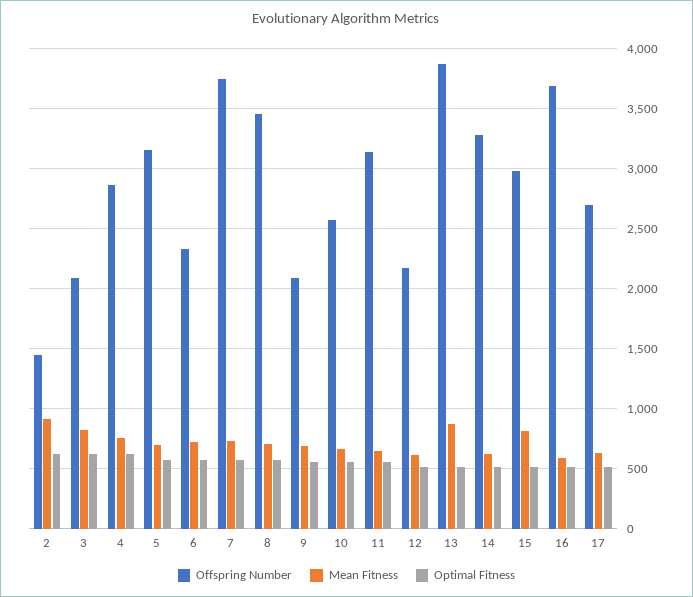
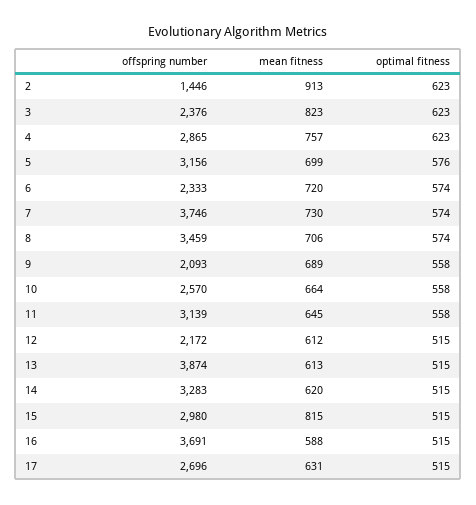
Offspring Number, 3: 2100 -> 2376
Mean Fitness, 13: 900 -> 613

